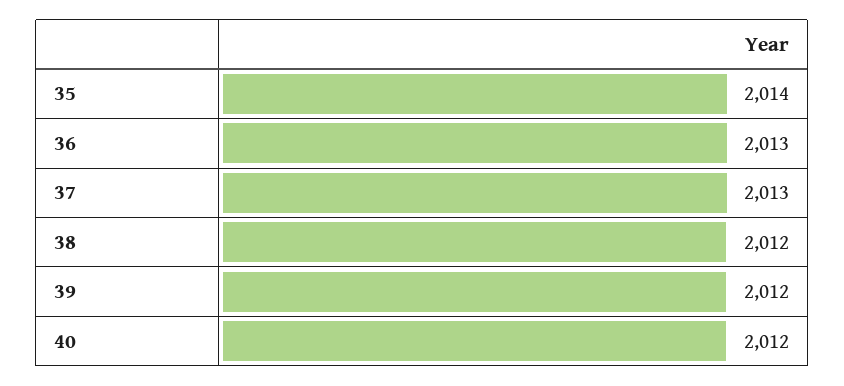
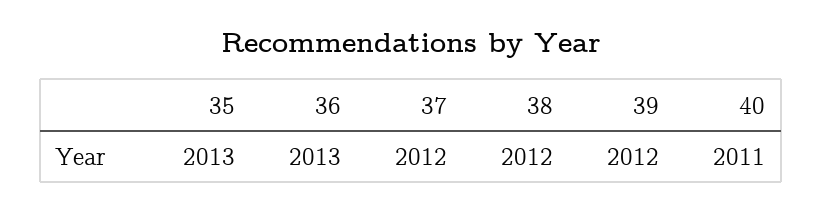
35: 2014 -> 2013
37: 2013 -> 2012
40: 2012 -> 2011

